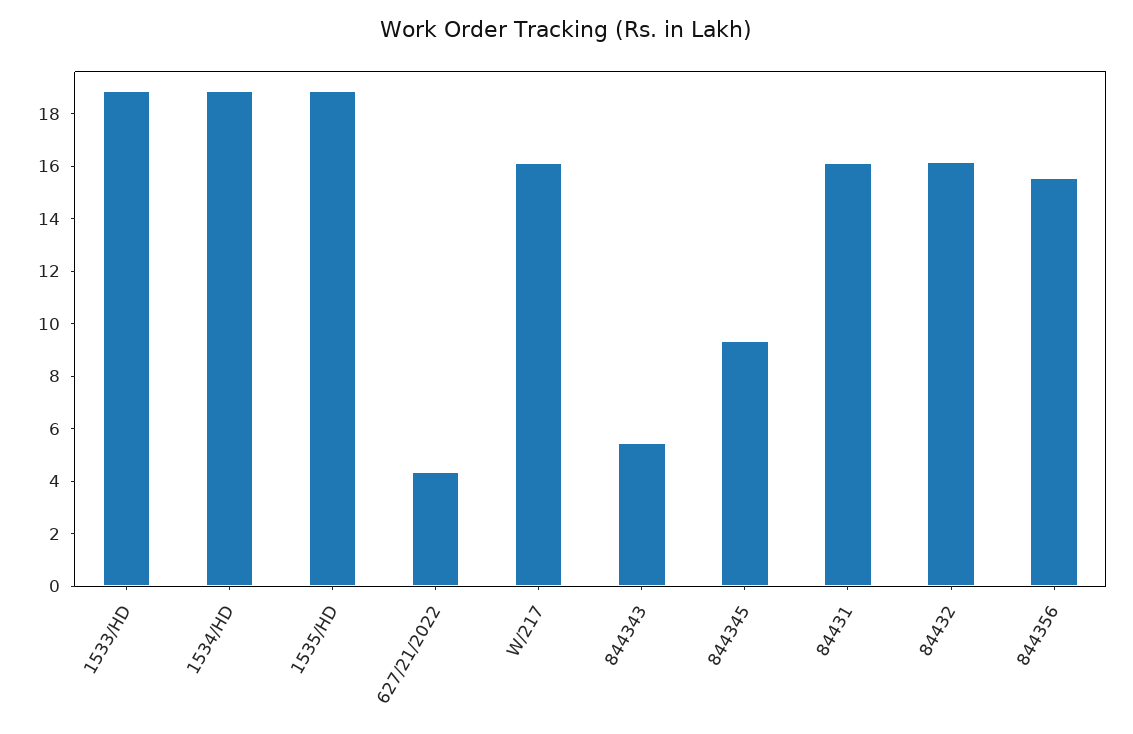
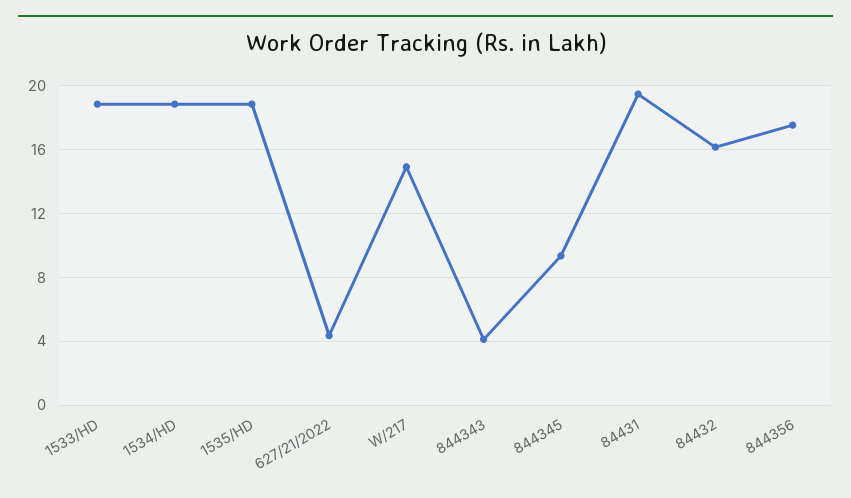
W/217: 16 -> 15
844343: 5.5 -> 4
84431: 16 -> 19.5
844356: 15.5 -> 17.5

